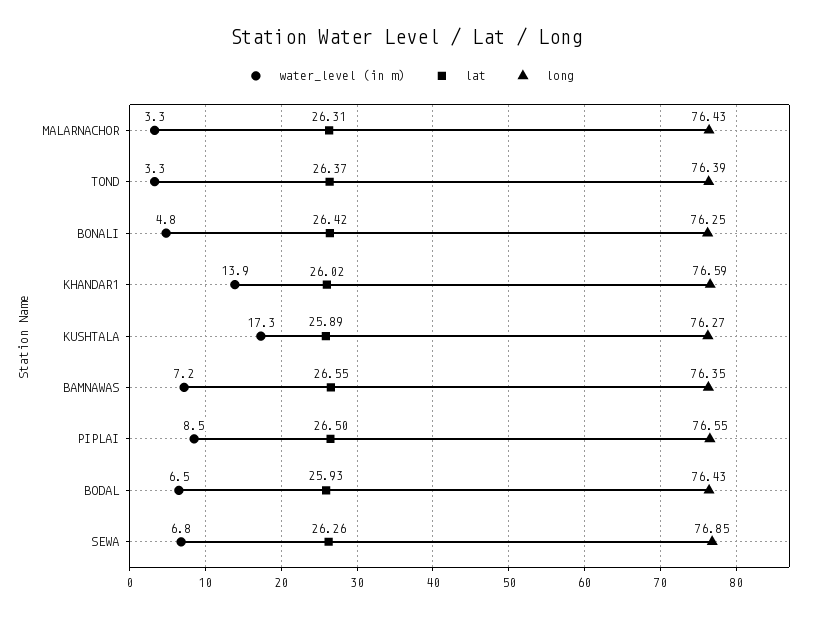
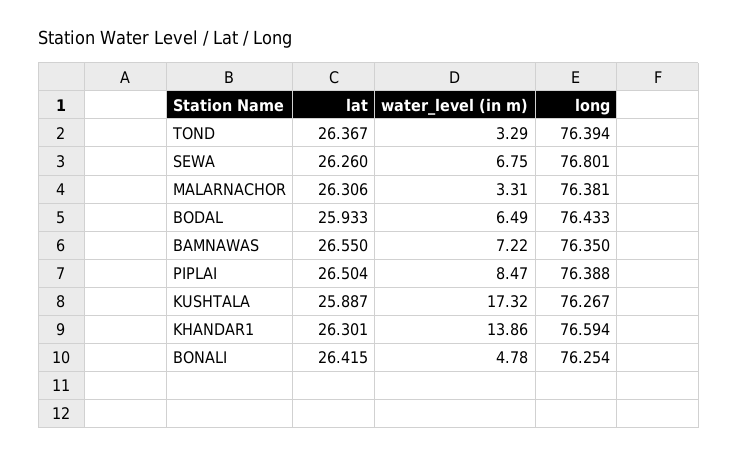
long, MALARNACHOR: 76.43 -> 76.381
lat, KHANDAR1: 26.02 -> 26.301
long, PIPLAI: 76.55 -> 76.388
long, SEWA: 76.85 -> 76.801

